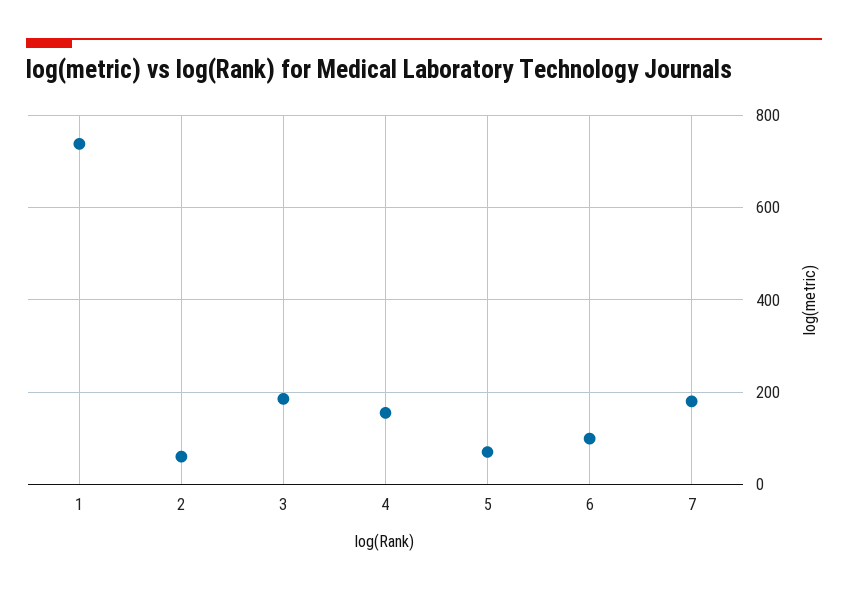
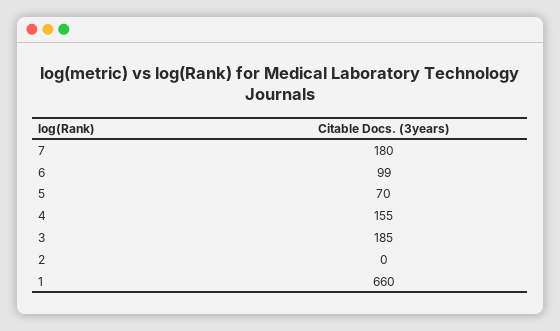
1: 740 -> 660
2: 60 -> 0

